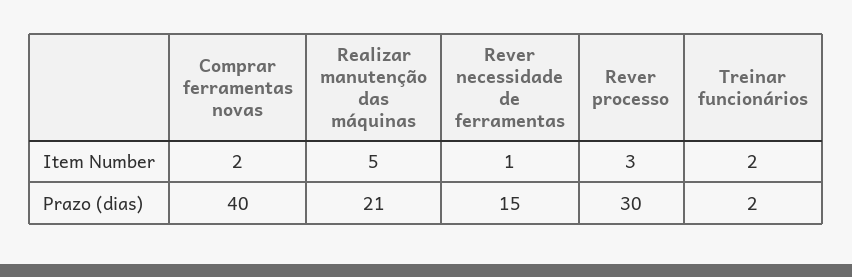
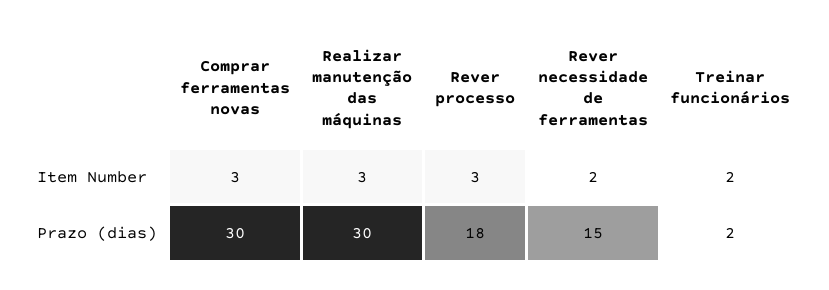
Comprar ferramentas novas, Item Number: 2 -> 3
Realizar manutenção das máquinas, Item Number: 5 -> 3
Rever necessidade de ferramentas, Item Number: 1 -> 2
Comprar ferramentas novas, Prazo (dias): 40 -> 30
Realizar manutenção das máquinas, Prazo (dias): 21 -> 30
Rever processo, Prazo (dias): 30 -> 18

